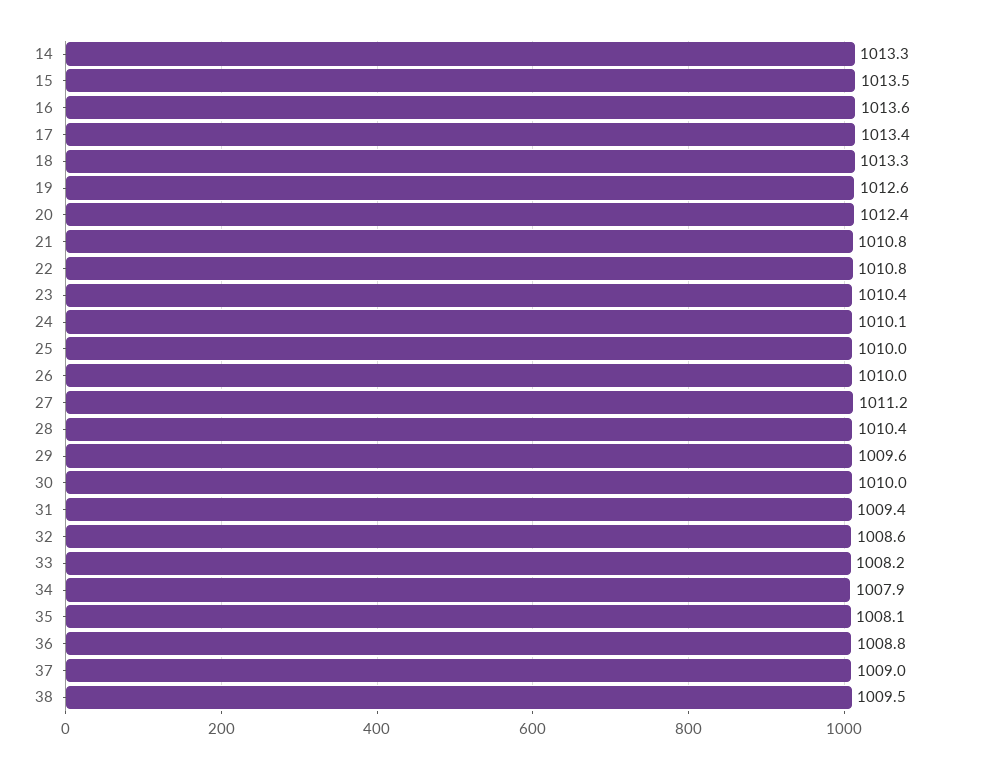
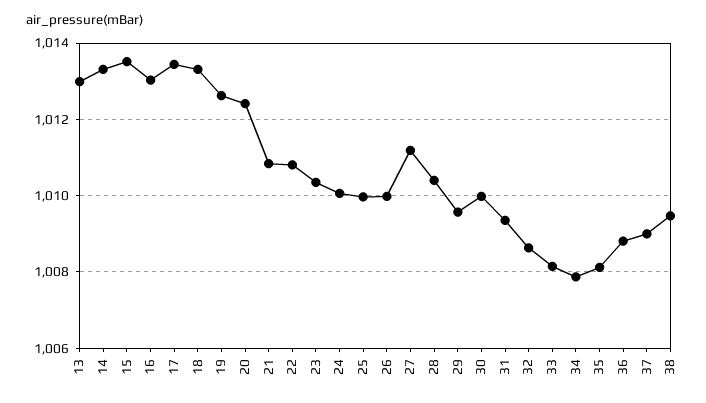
16: 1013.6 -> 1013
13: none -> 1013

